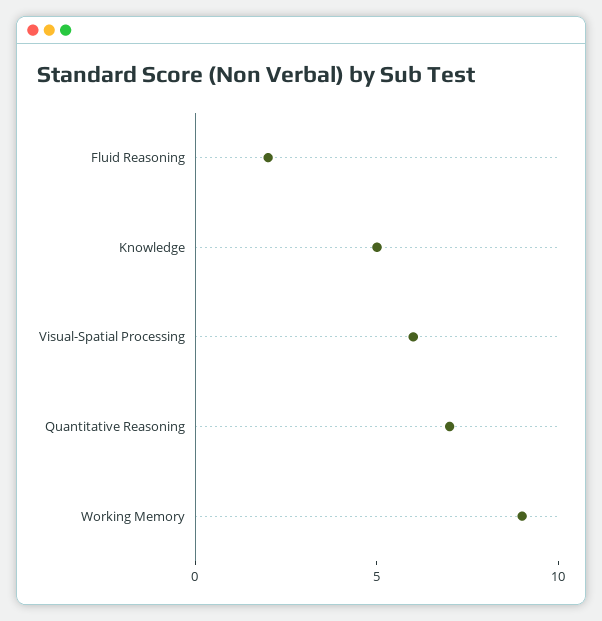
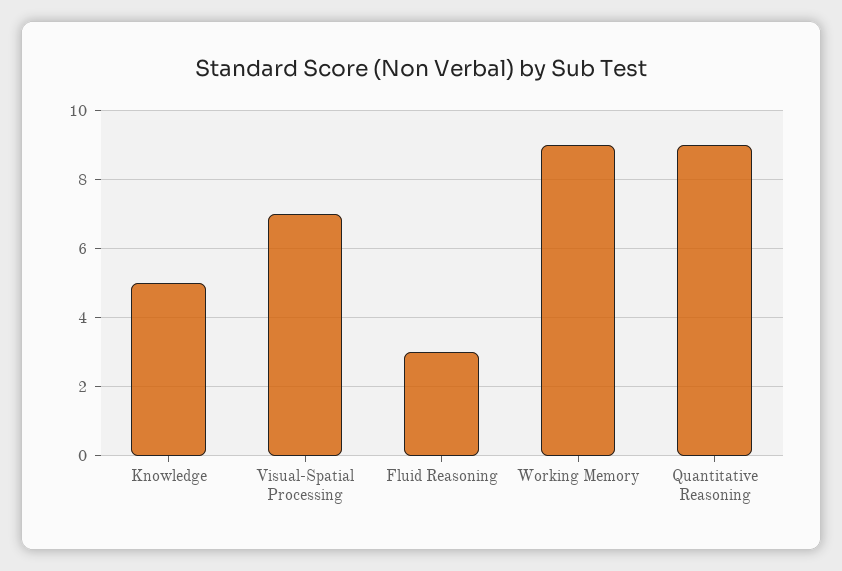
Fluid Reasoning: 2 -> 3
Visual-Spatial Processing: 6 -> 7
Quantitative Reasoning: 7 -> 9

